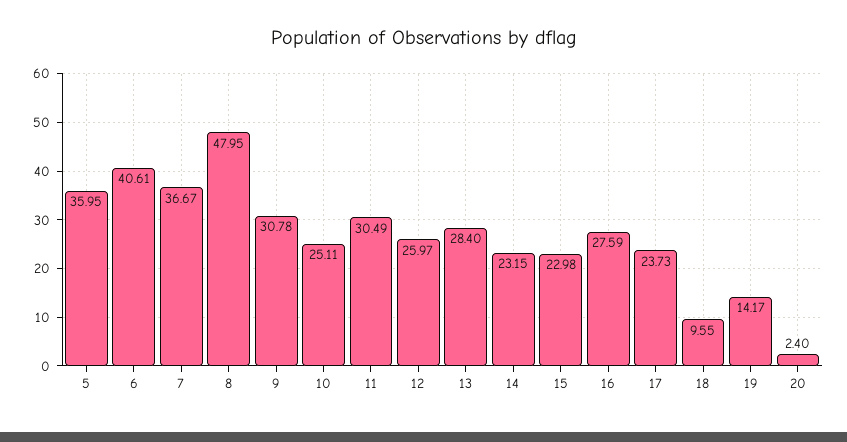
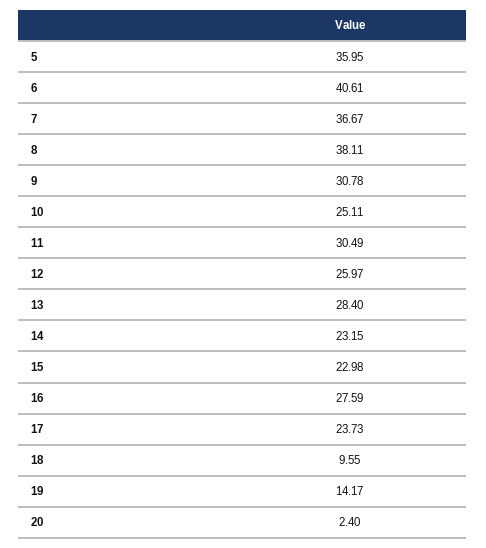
8: 47.95 -> 38.11

